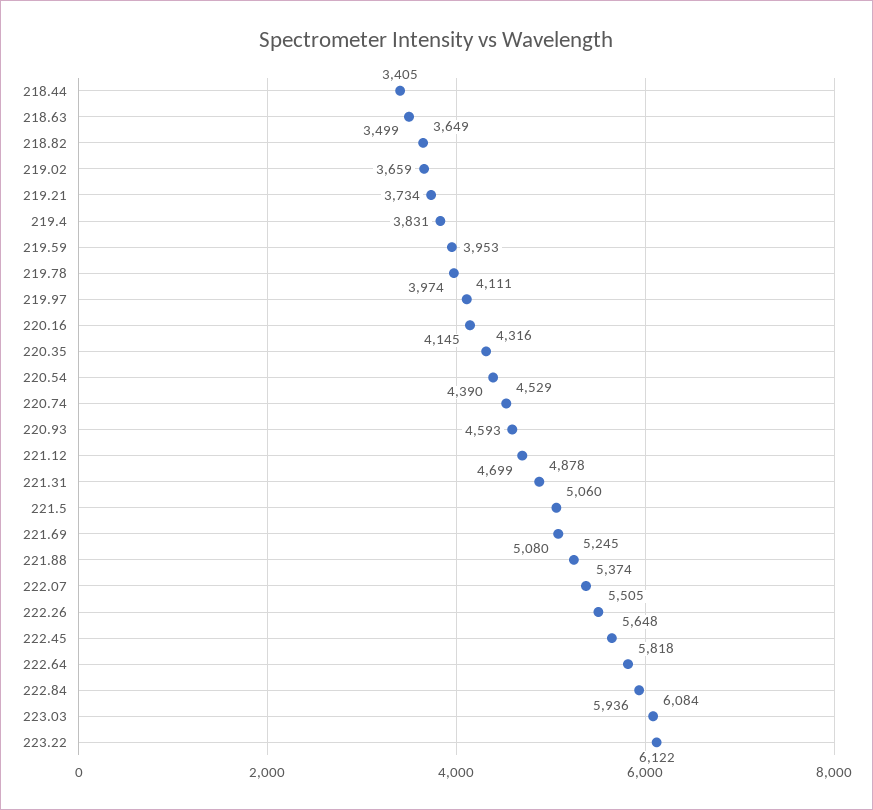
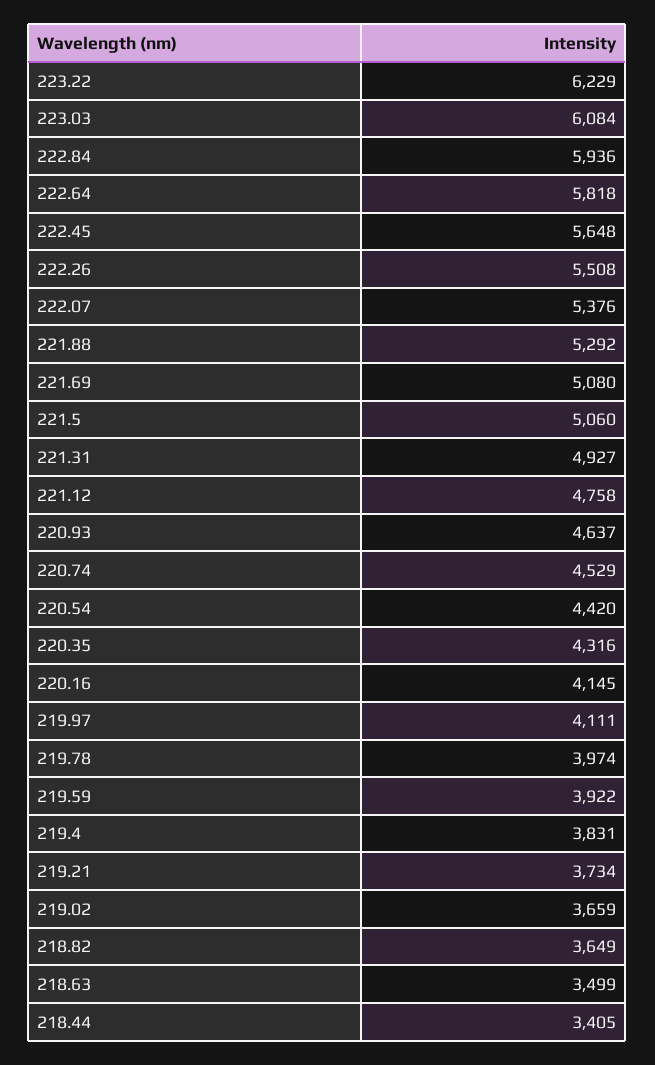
219.59: 3953 -> 3922
220.54: 4390 -> 4420
220.93: 4593 -> 4637
221.12: 4699 -> 4758
221.31: 4878 -> 4927
221.88: 5245 -> 5292
222.07: 5374 -> 5376
222.26: 5505 -> 5508
223.22: 6122 -> 6229

